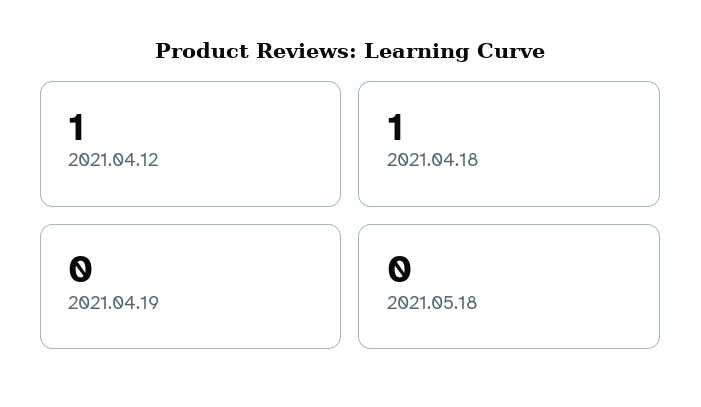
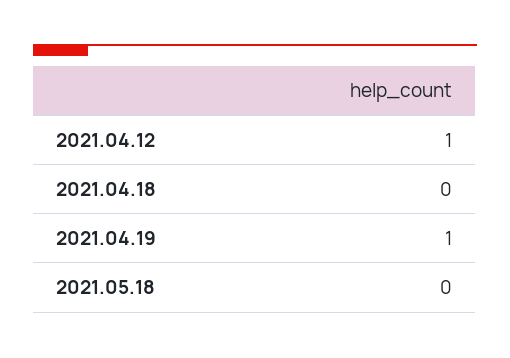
2021.04.18: 1 -> 0
2021.04.19: 0 -> 1

